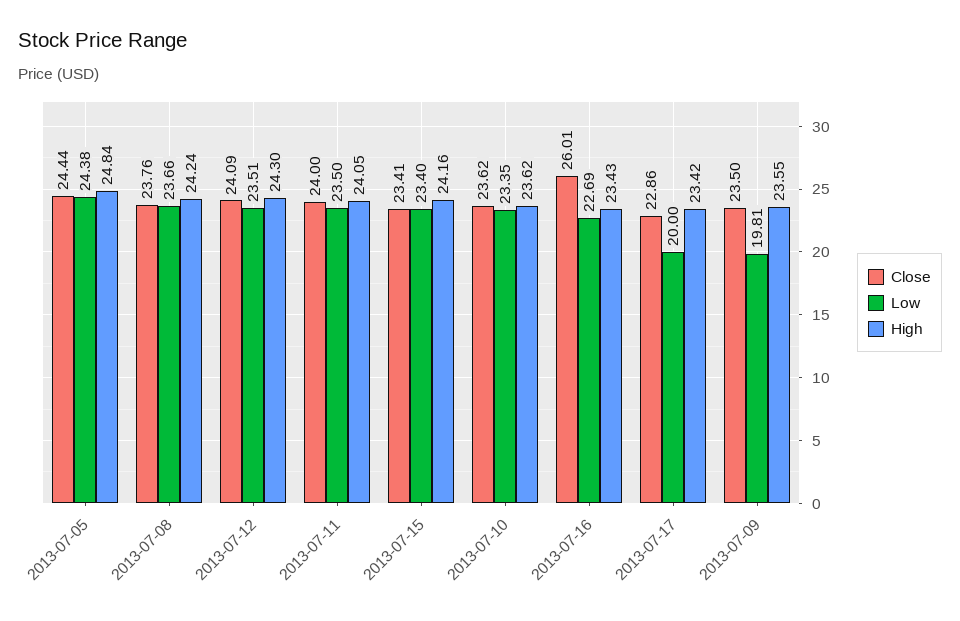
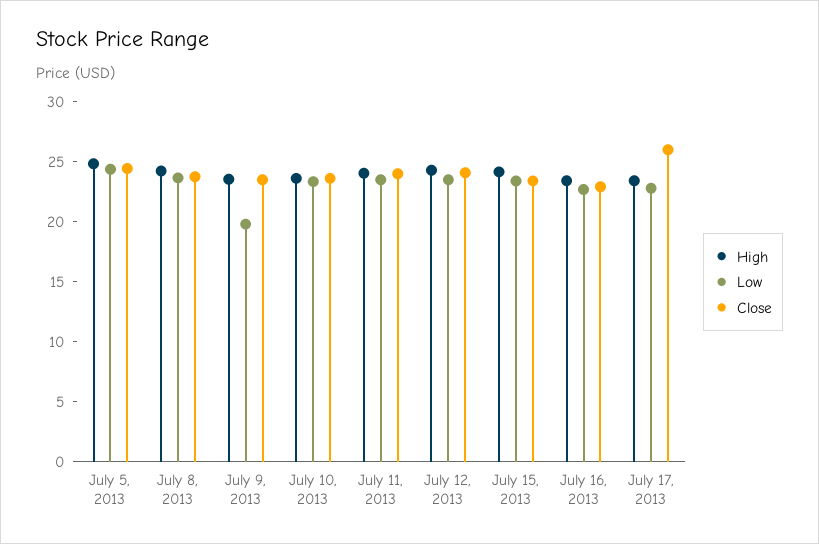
Close, 2013-07-16: 26.01 -> 23
Close, 2013-07-17: 22.86 -> 26
Low, 2013-07-17: 20 -> 23

